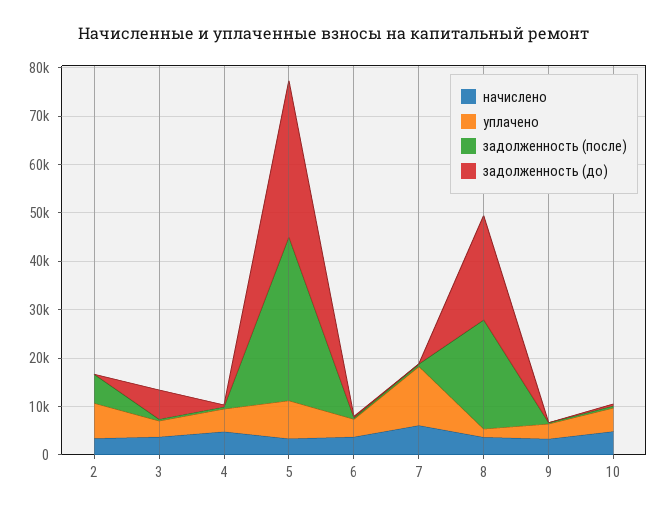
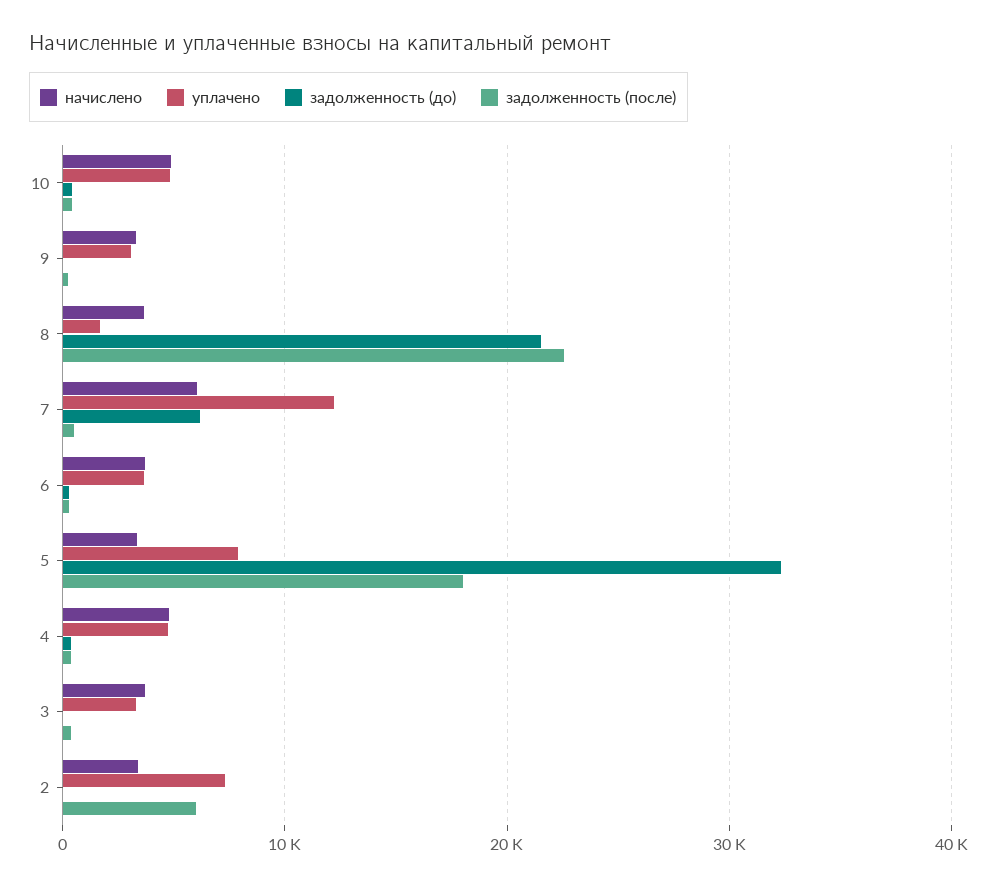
задолженность (до), 3: 6000 -> 0
задолженность (после), 5: 34000 -> 18000
задолженность (до), 7: 0 -> 6000

